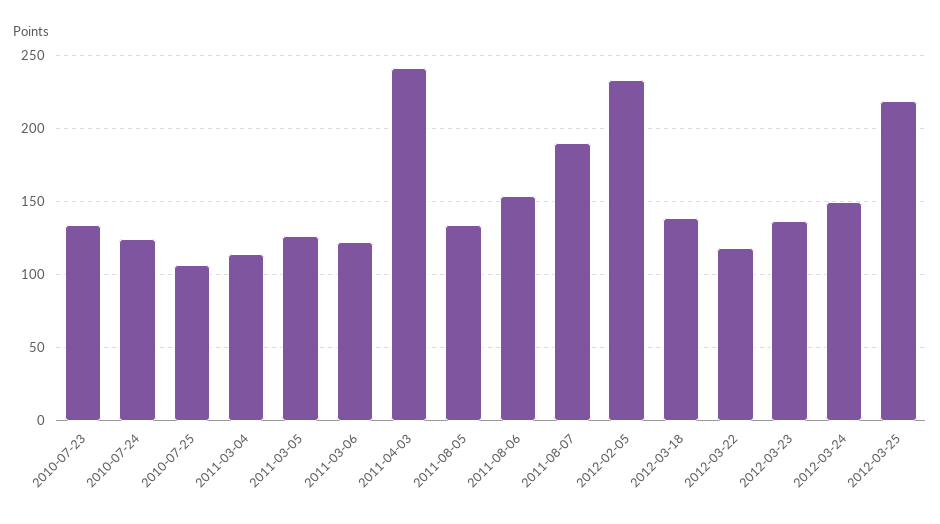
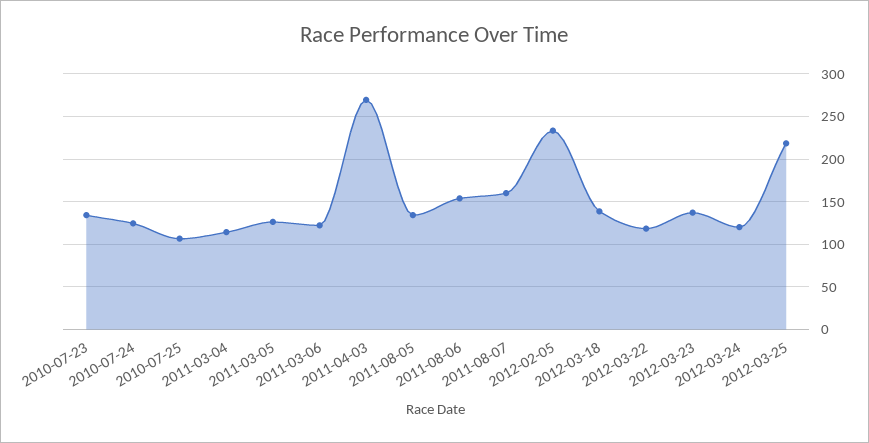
2011-04-03: 240 -> 270
2011-08-07: 190 -> 160
2012-03-24: 150 -> 120

